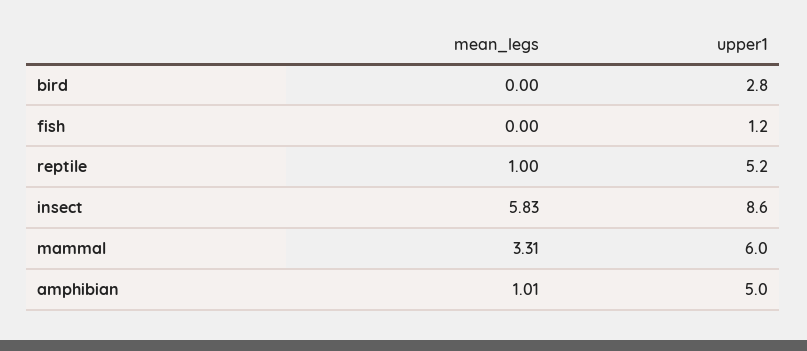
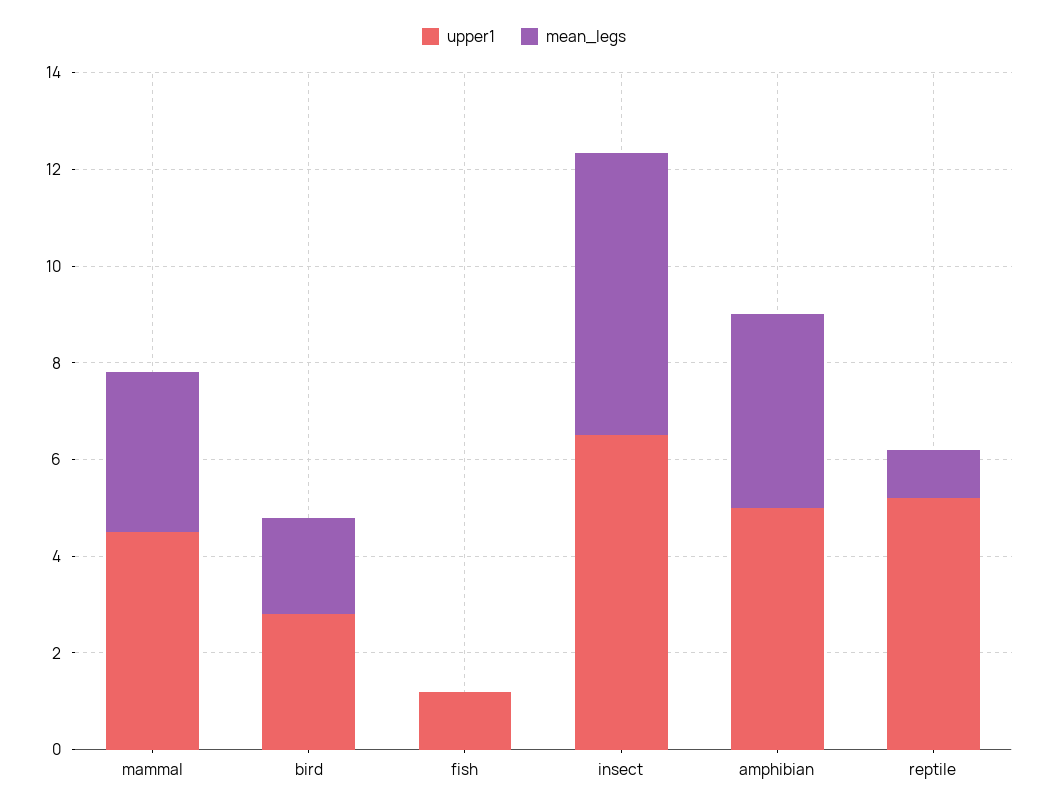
mean_legs, bird: 0 -> 2
upper1, insect: 8.6 -> 6.5
upper1, mammal: 6 -> 4.5
mean_legs, amphibian: 1.01 -> 4

